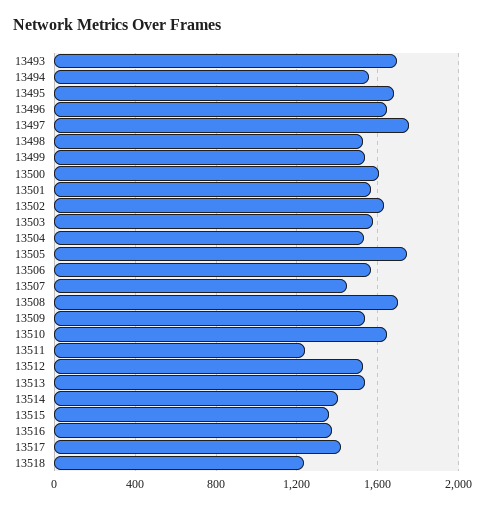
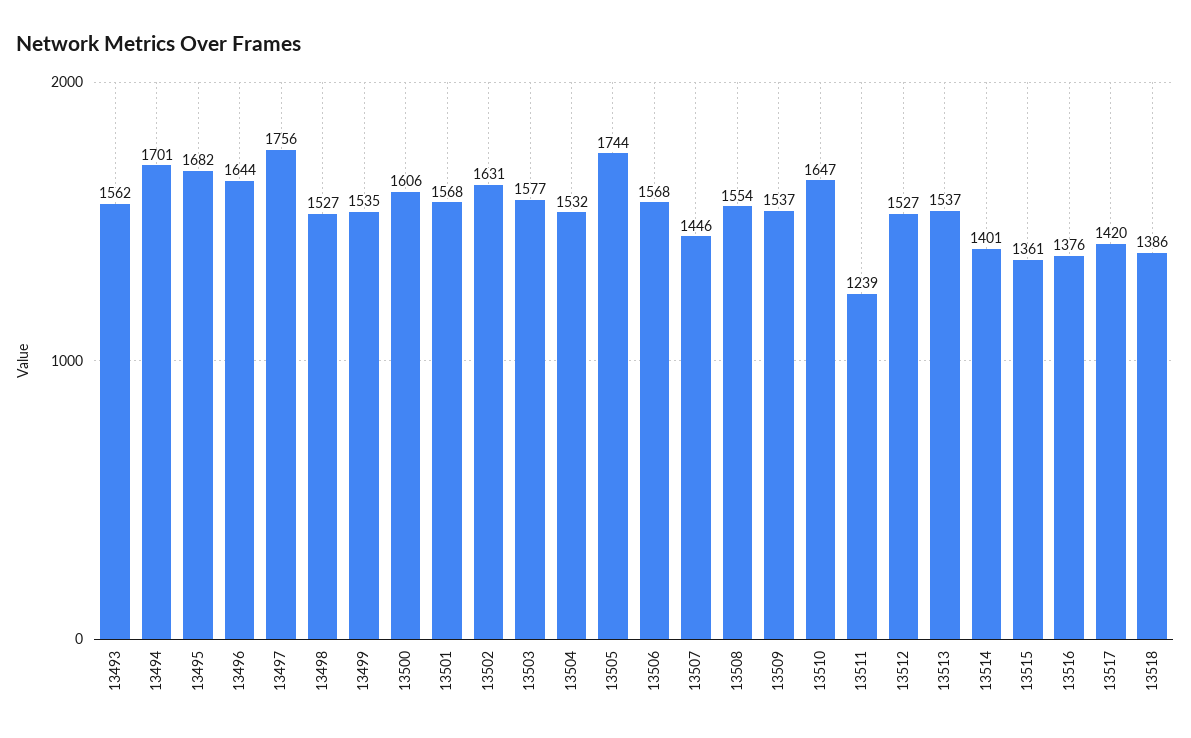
13493: 1700 -> 1562
13494: 1550 -> 1701
13508: 1700 -> 1554
13518: 1250 -> 1386

